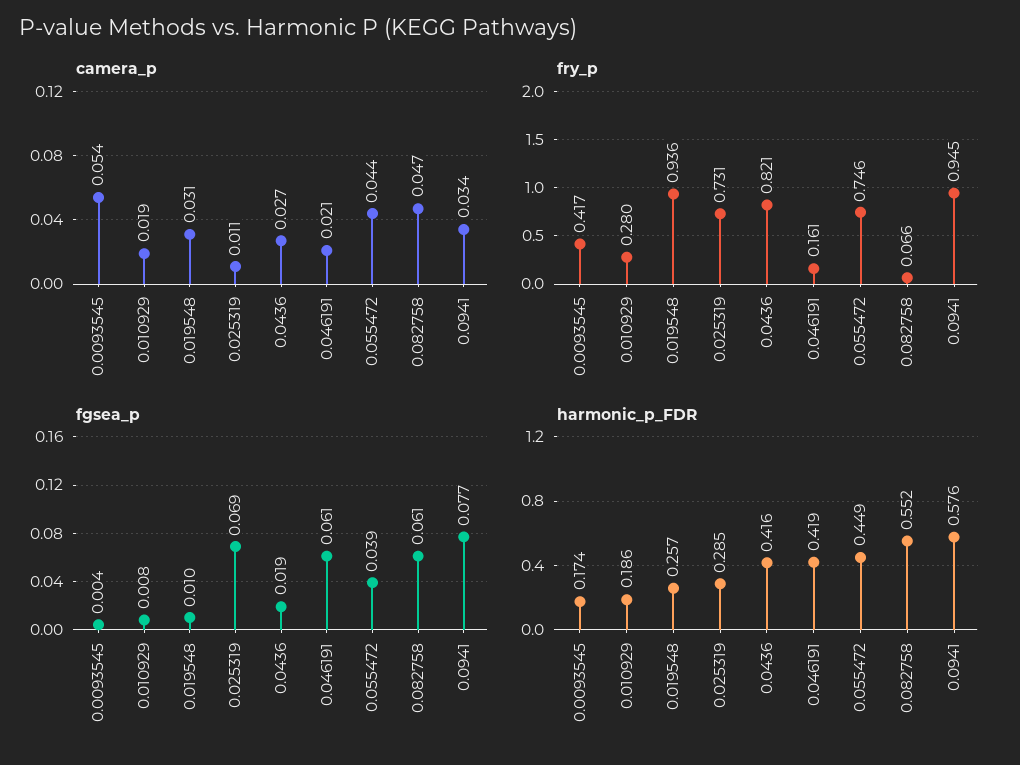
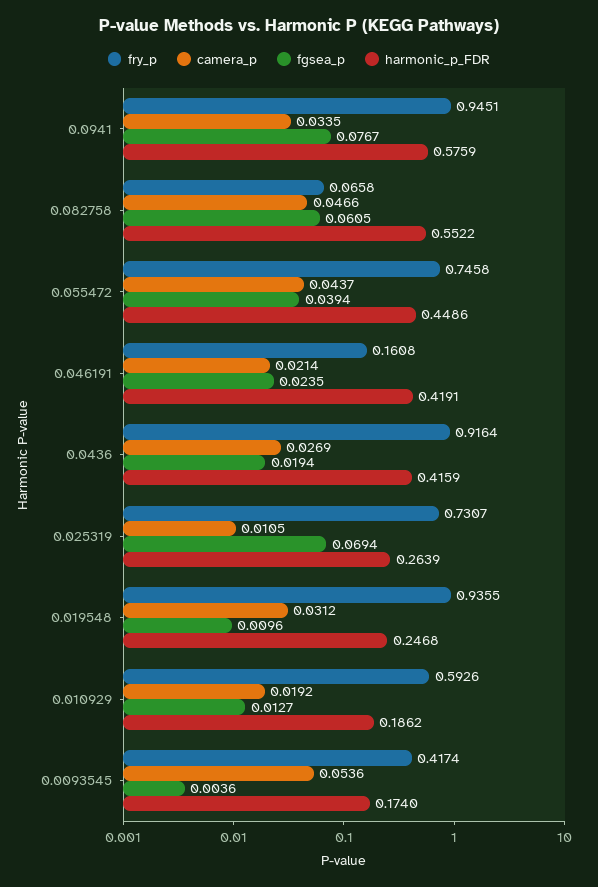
fry_p, 0.010929: 0.28 -> 0.5926
fry_p, 0.0436: 0.821 -> 0.9164
fgsea_p, 0.010929: 0.008 -> 0.0127
fgsea_p, 0.046191: 0.061 -> 0.0235
harmonic_p_FDR, 0.019548: 0.257 -> 0.2468
harmonic_p_FDR, 0.025319: 0.285 -> 0.2639

